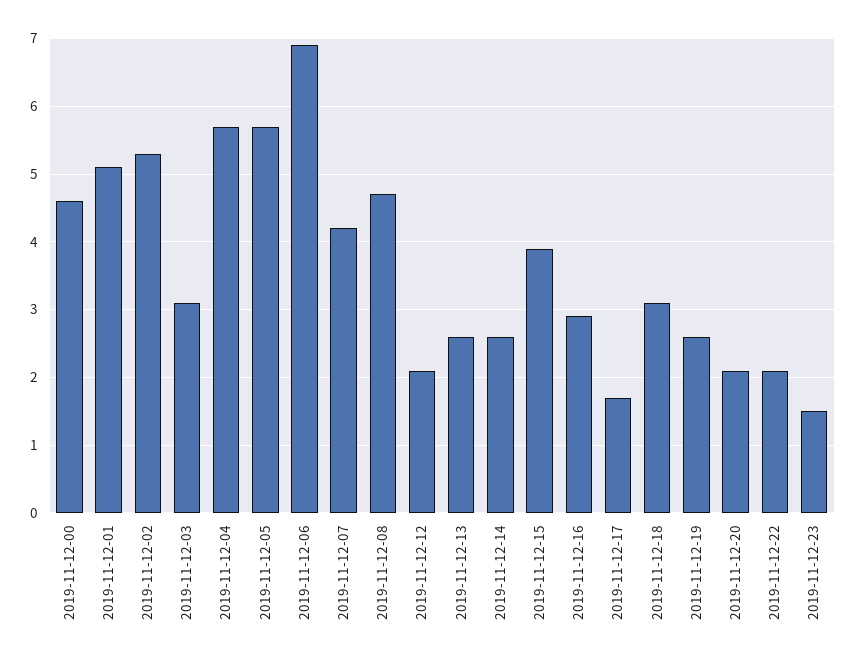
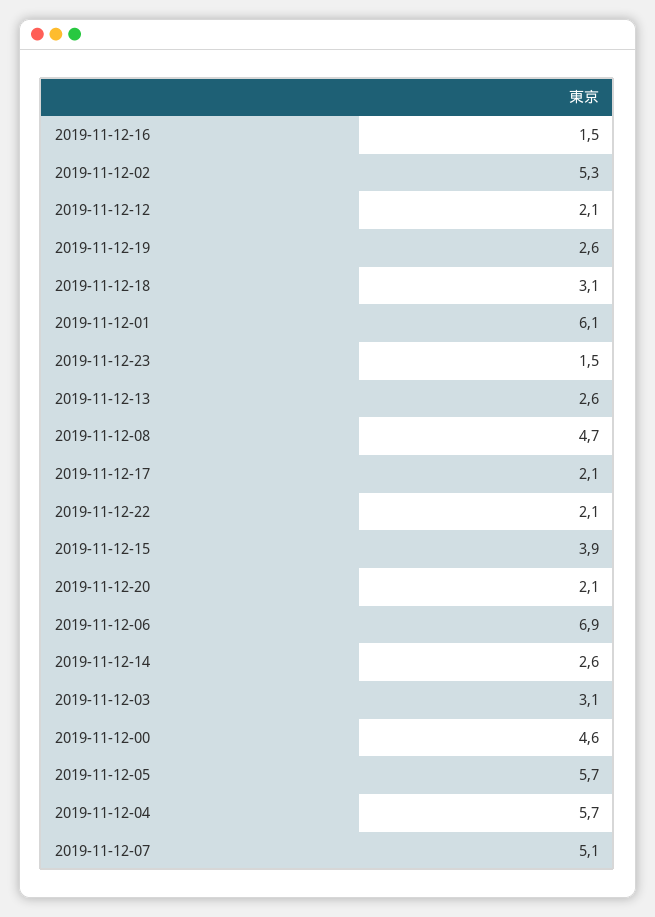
2019-11-12-01: 5.1 -> 6.1
2019-11-12-07: 4.2 -> 5.1
2019-11-12-16: 2.9 -> 1.5
2019-11-12-17: 1.7 -> 2.1

